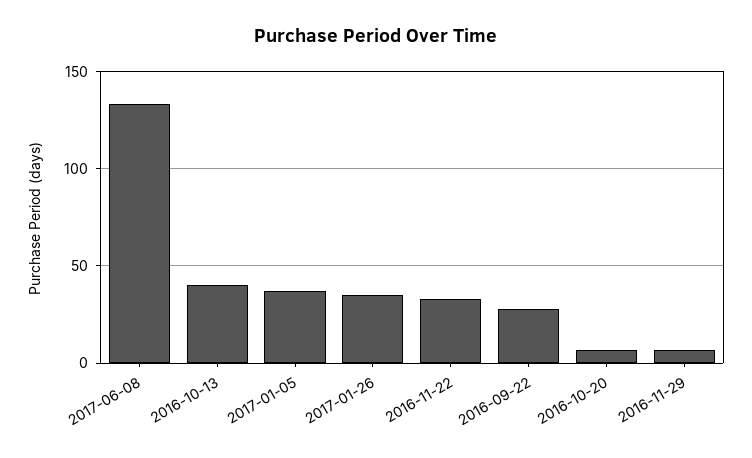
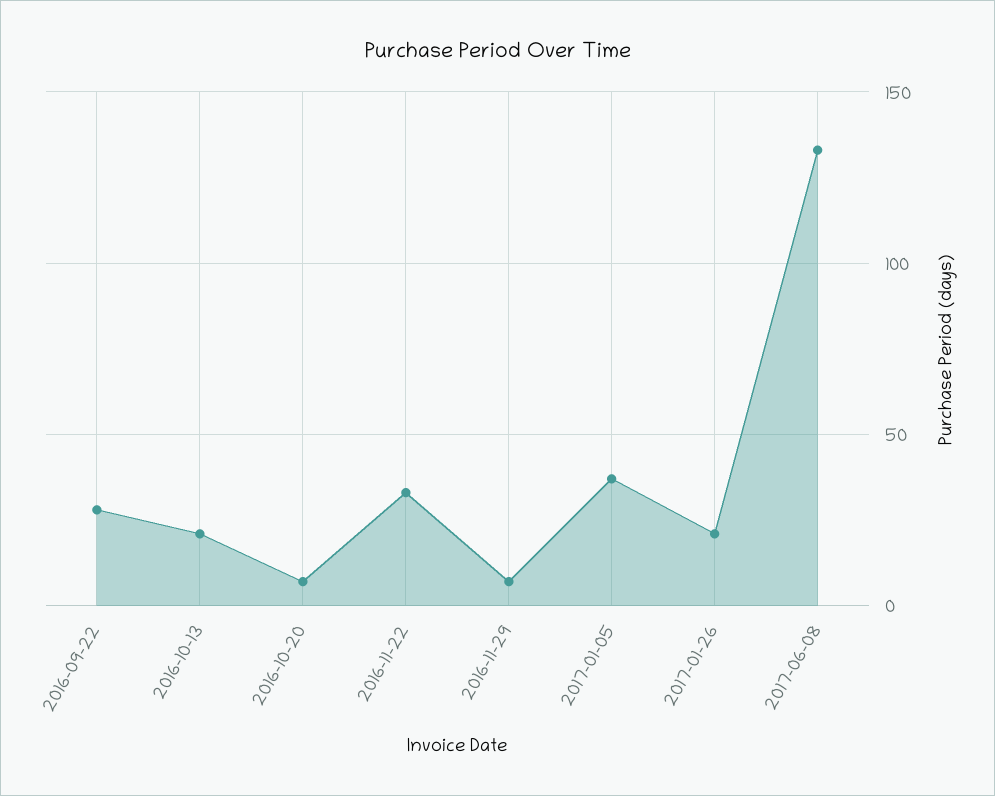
2016-10-13: 40 -> 20
2017-01-26: 35 -> 20

